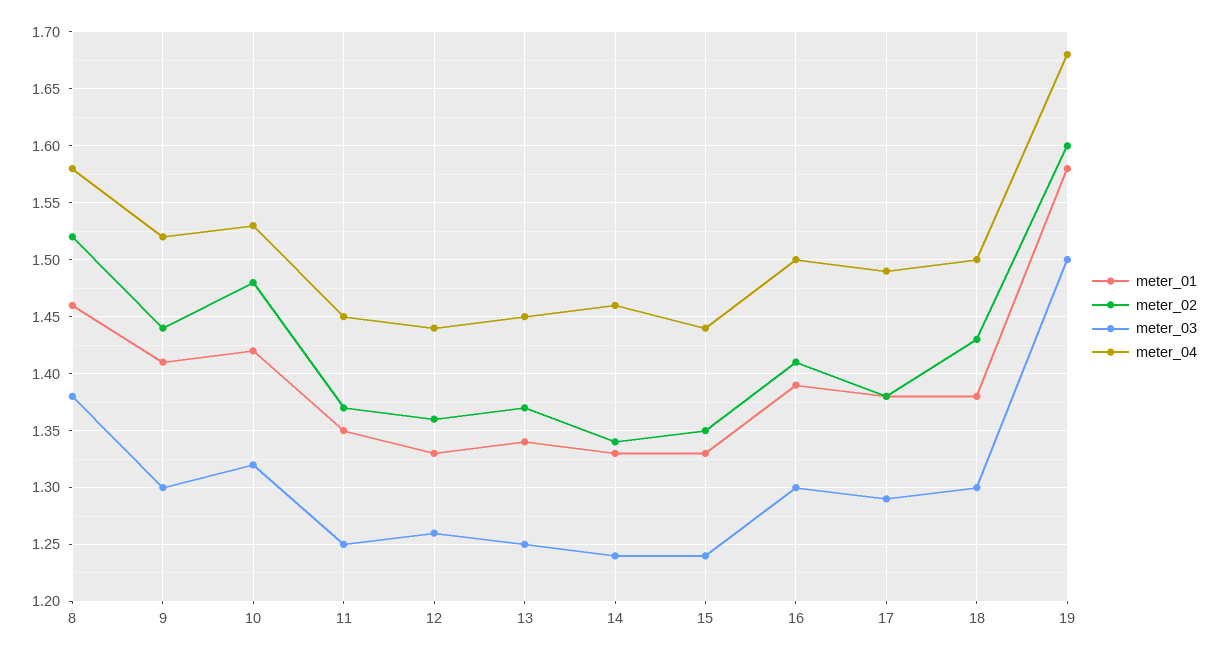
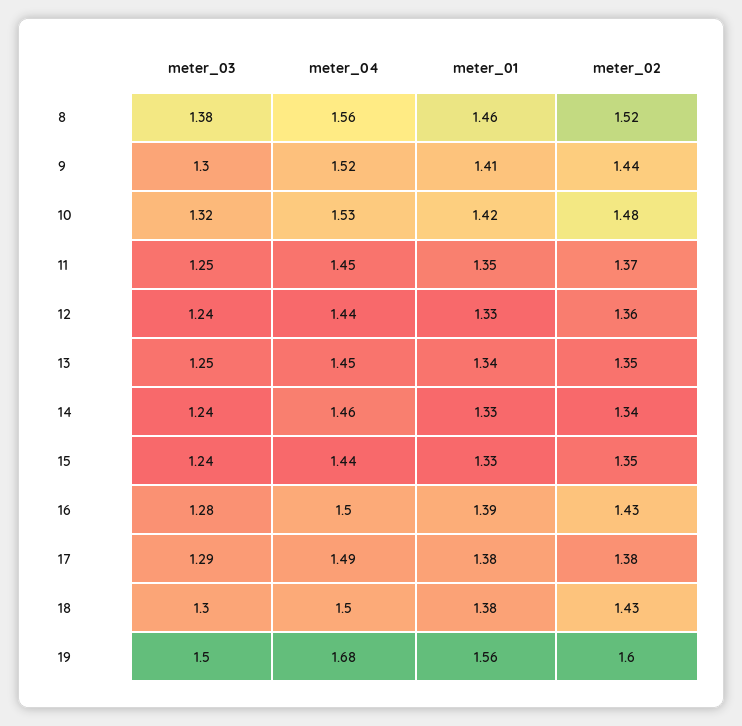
meter_04, 8: 1.58 -> 1.56
meter_03, 12: 1.26 -> 1.24
meter_02, 13: 1.37 -> 1.35
meter_02, 16: 1.41 -> 1.43
meter_03, 16: 1.3 -> 1.28
meter_01, 19: 1.58 -> 1.56

